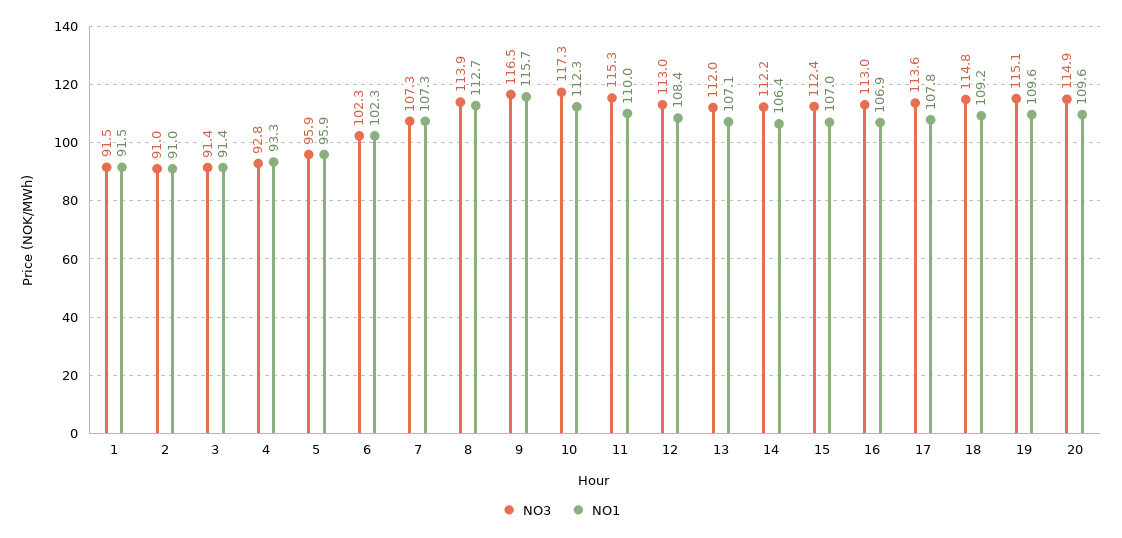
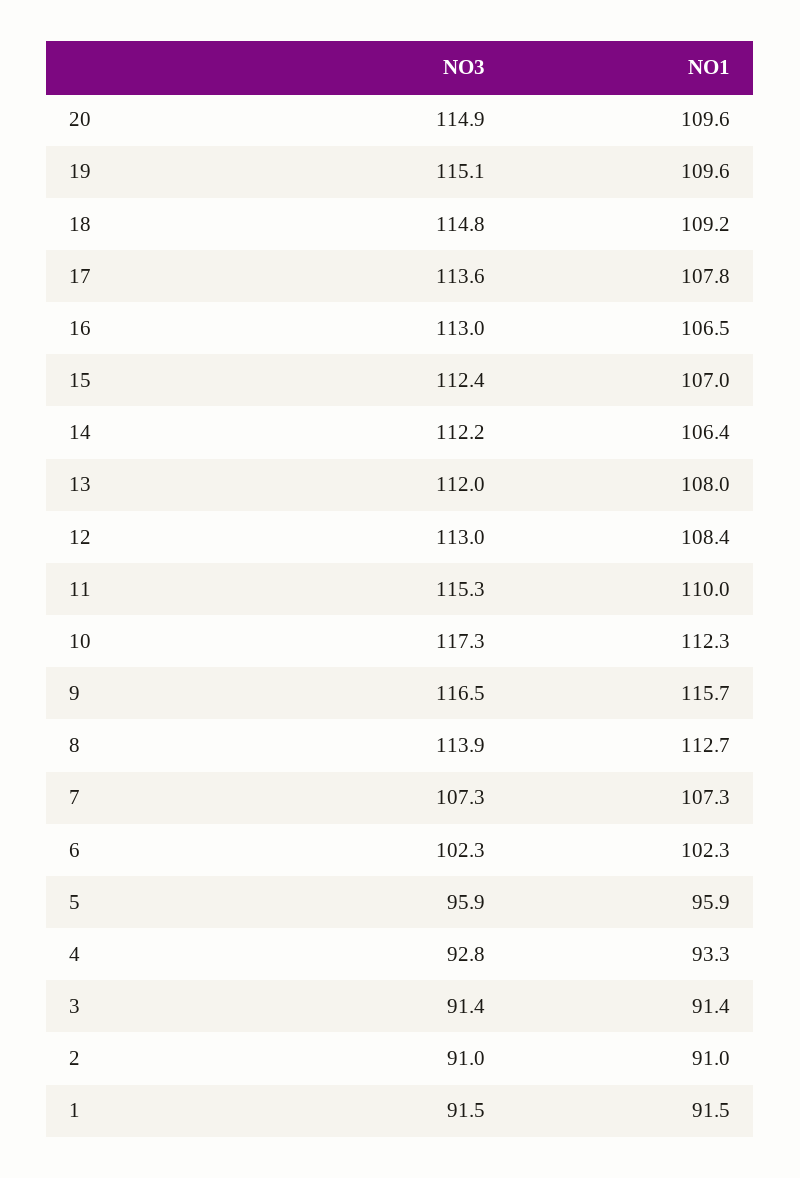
NO1, 13: 107.1 -> 108
NO1, 16: 106.9 -> 106.5

